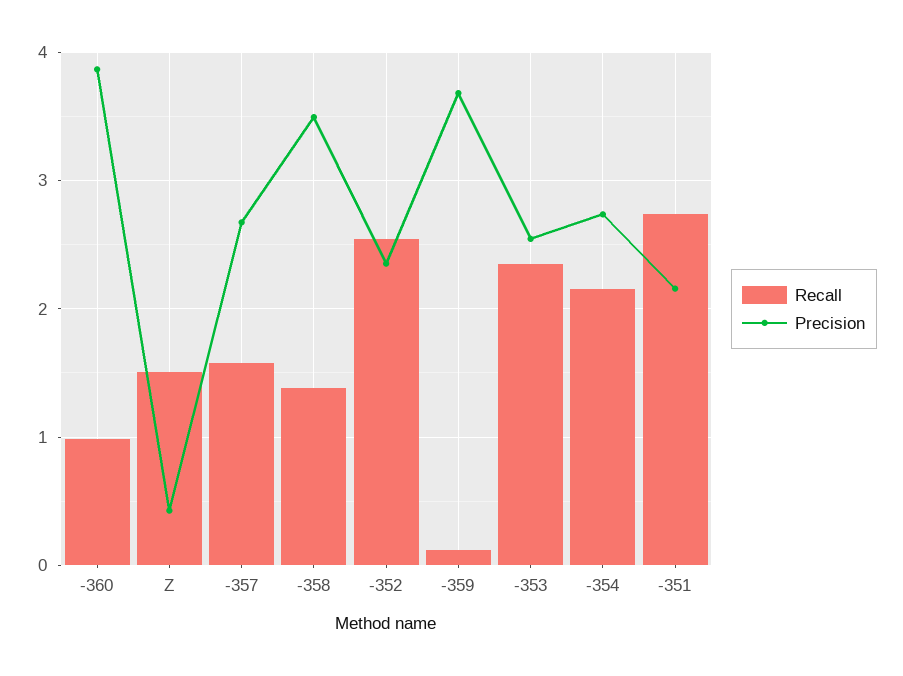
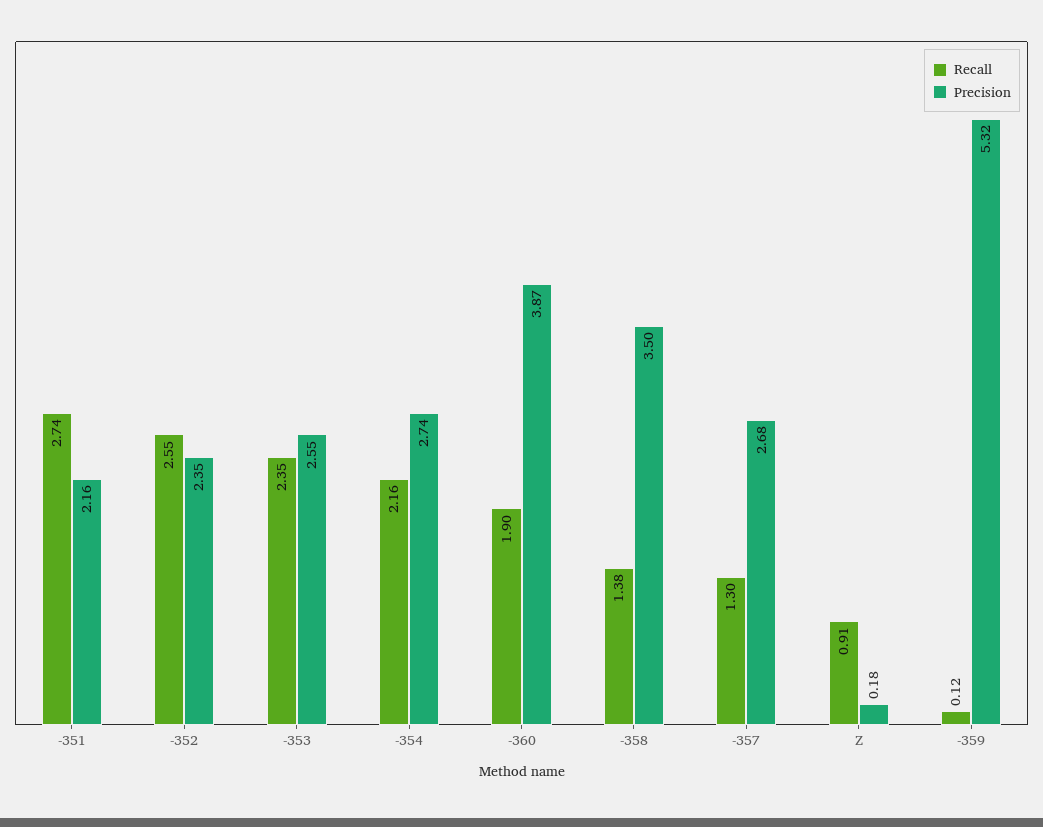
Recall, -360: 1 -> 1.9
Recall, Z: 1.5 -> 0.91
Precision, Z: 0.4 -> 0.18
Recall, -357: 1.6 -> 1.3
Precision, -359: 3.7 -> 5.32

